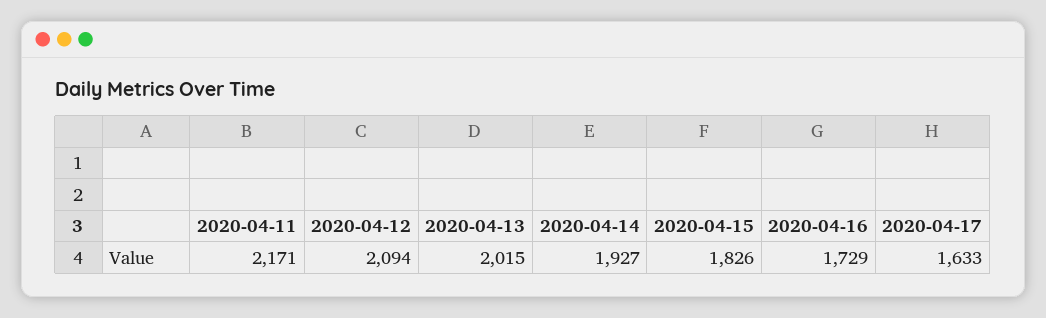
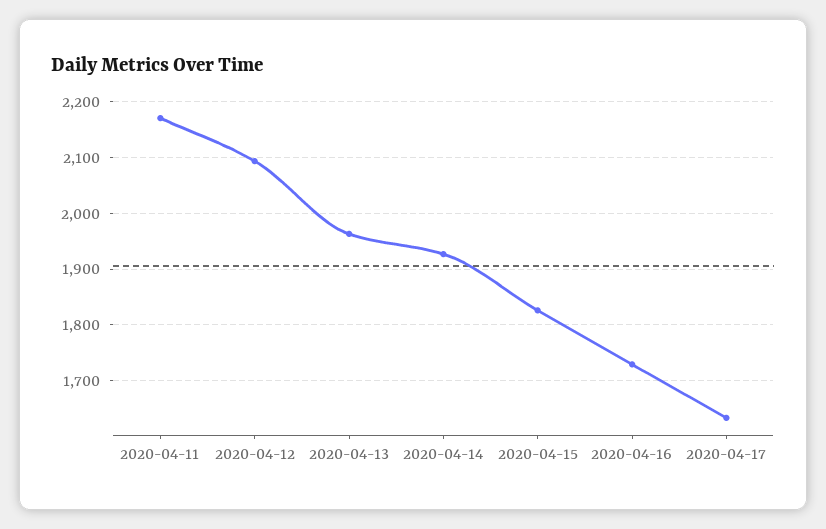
2020-04-13: 2015 -> 1960

